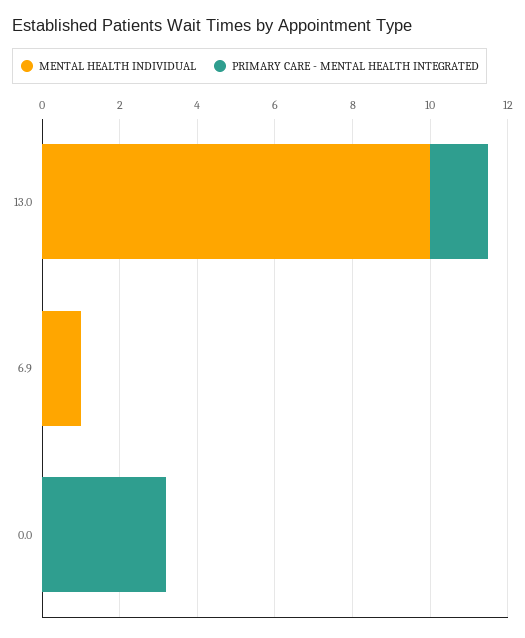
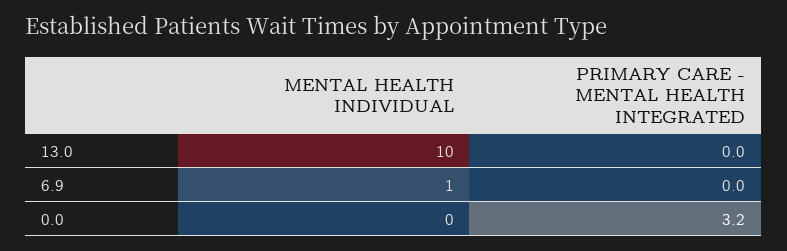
PRIMARY CARE - MENTAL HEALTH INTEGRATED, 13.0: 1.5 -> 0

